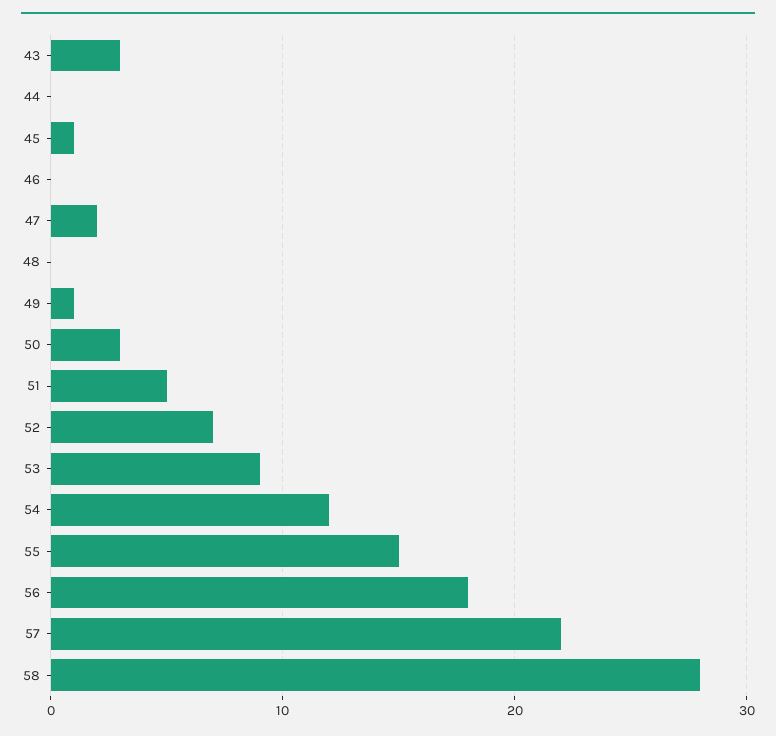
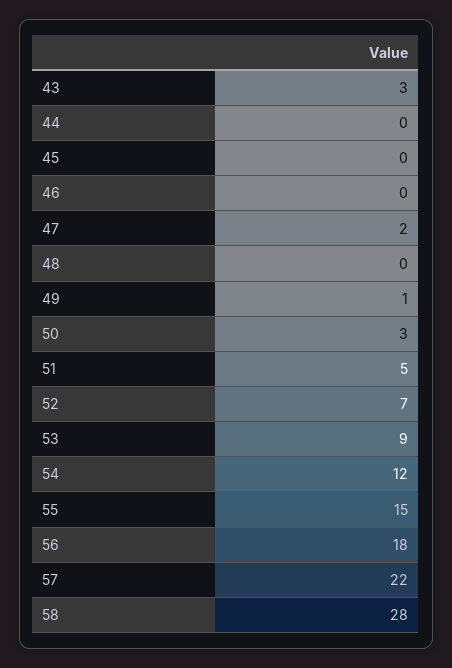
45: 1 -> 0

